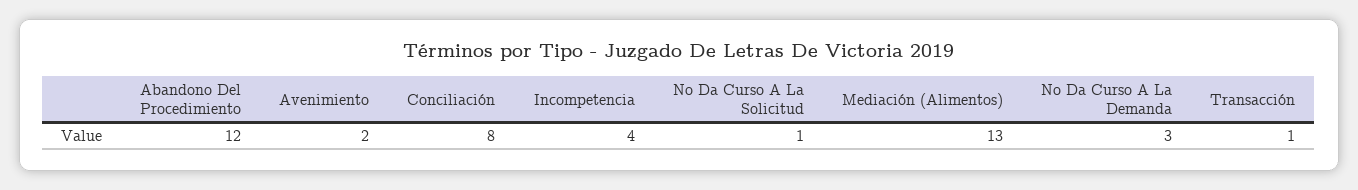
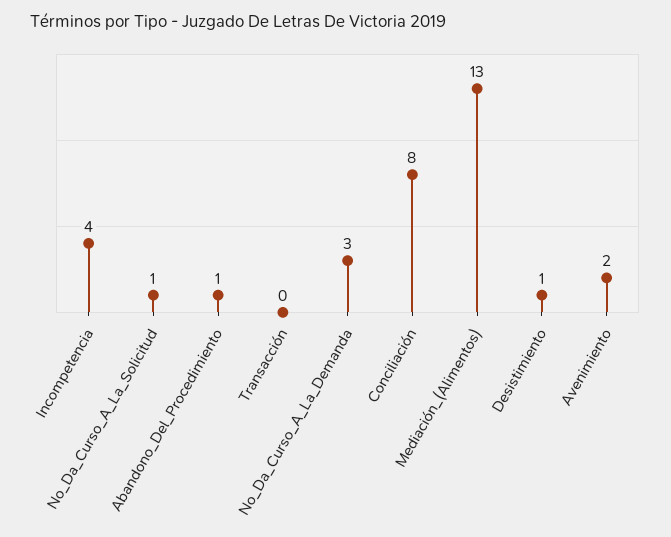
Abandono Del Procedimiento: 12 -> 1
Transacción: 1 -> 0
Desistimiento: none -> 1

